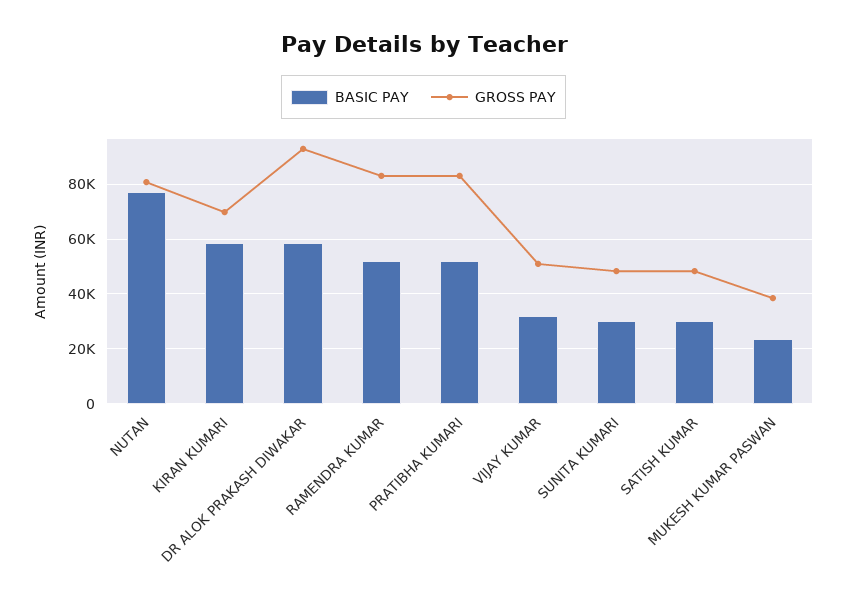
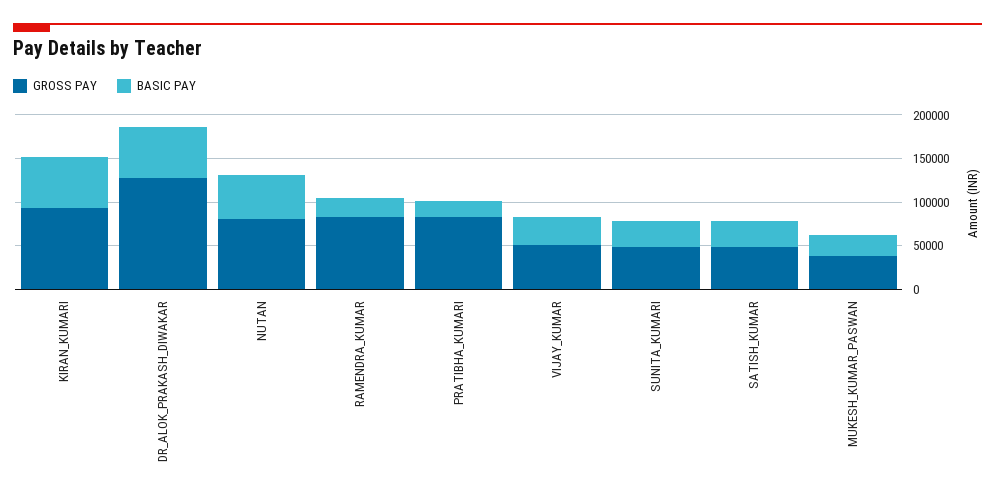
BASIC PAY, NUTAN: 77500 -> 50000
GROSS PAY, KIRAN KUMARI: 70000 -> 90000
GROSS PAY, DR ALOK PRAKASH DIWAKAR: 92500 -> 130000
BASIC PAY, RAMENDRA KUMAR: 52500 -> 20000
BASIC PAY, PRATIBHA KUMARI: 52500 -> 20000

